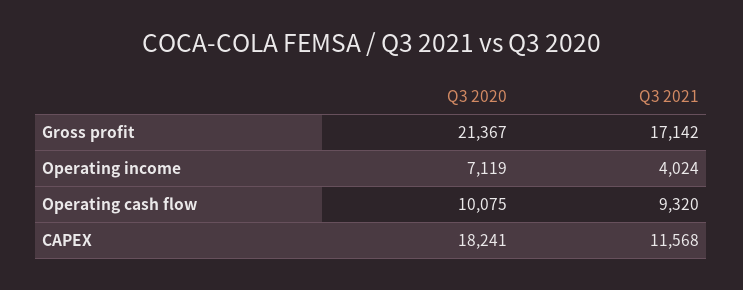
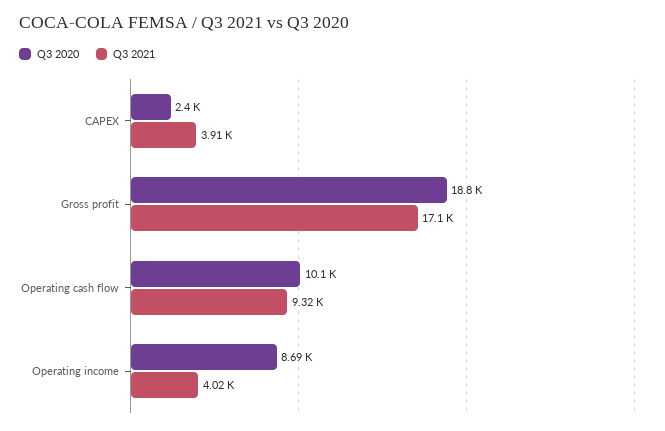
Q3 2020, Gross profit: 21367 -> 18800
Q3 2020, Operating income: 7119 -> 8690
Q3 2020, CAPEX: 18241 -> 2400
Q3 2021, CAPEX: 11568 -> 3910

